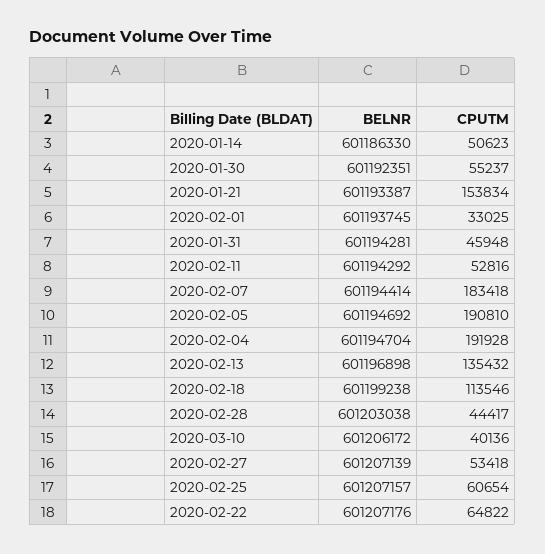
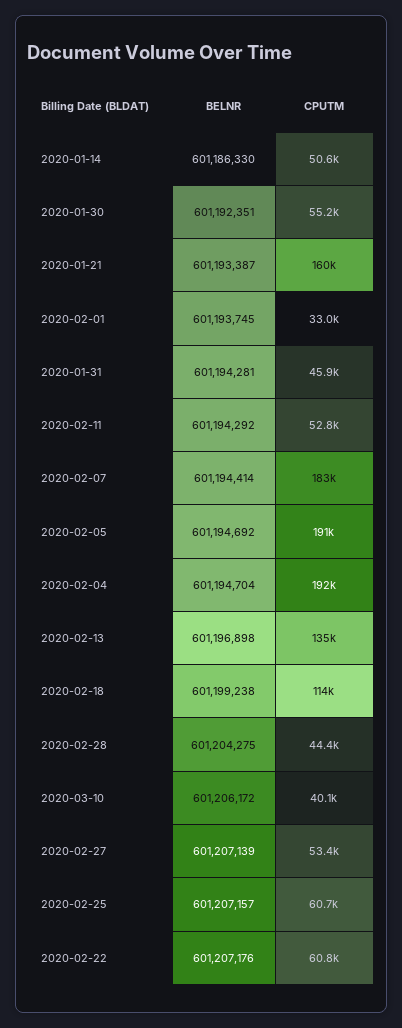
CPUTM, 2020-01-21: 153834 -> 160000
BELNR, 2020-02-28: 601203038 -> 601204275
CPUTM, 2020-02-22: 64822 -> 60800

